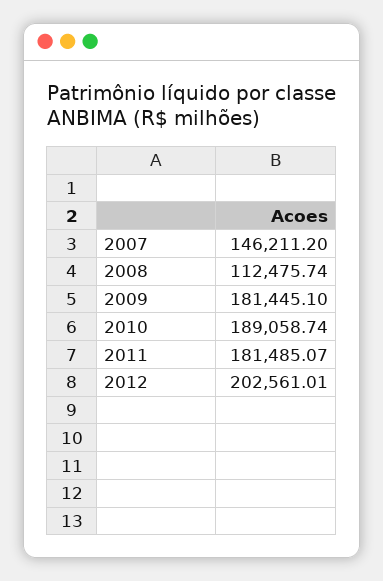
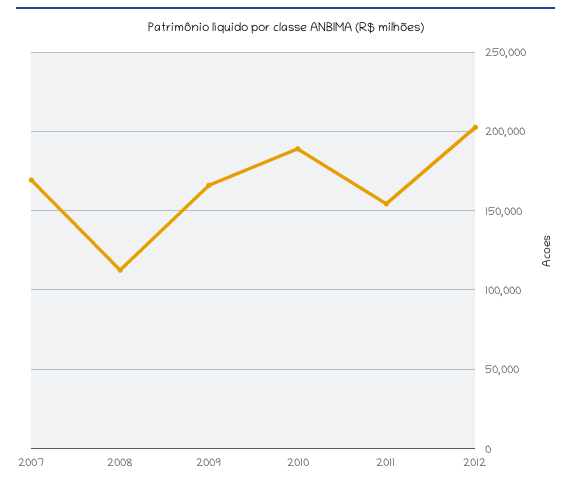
2007: 146211.2 -> 170000
2009: 181445.1 -> 165000
2011: 181485.07 -> 155000

